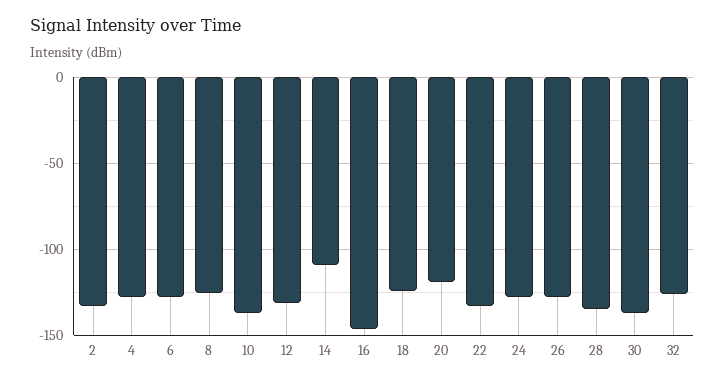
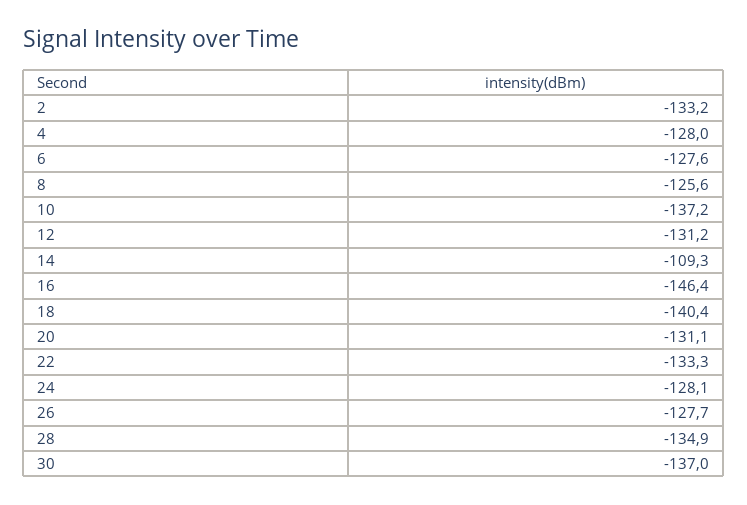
18: -125 -> -140.4
20: -120 -> -131.1
32: -125 -> none

